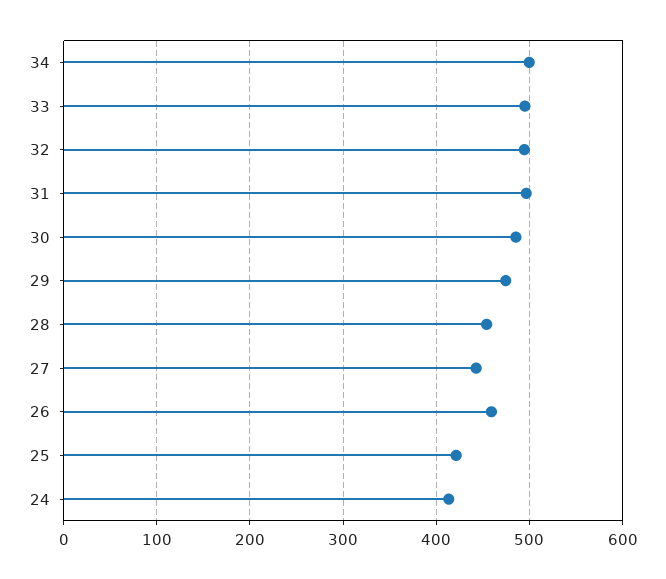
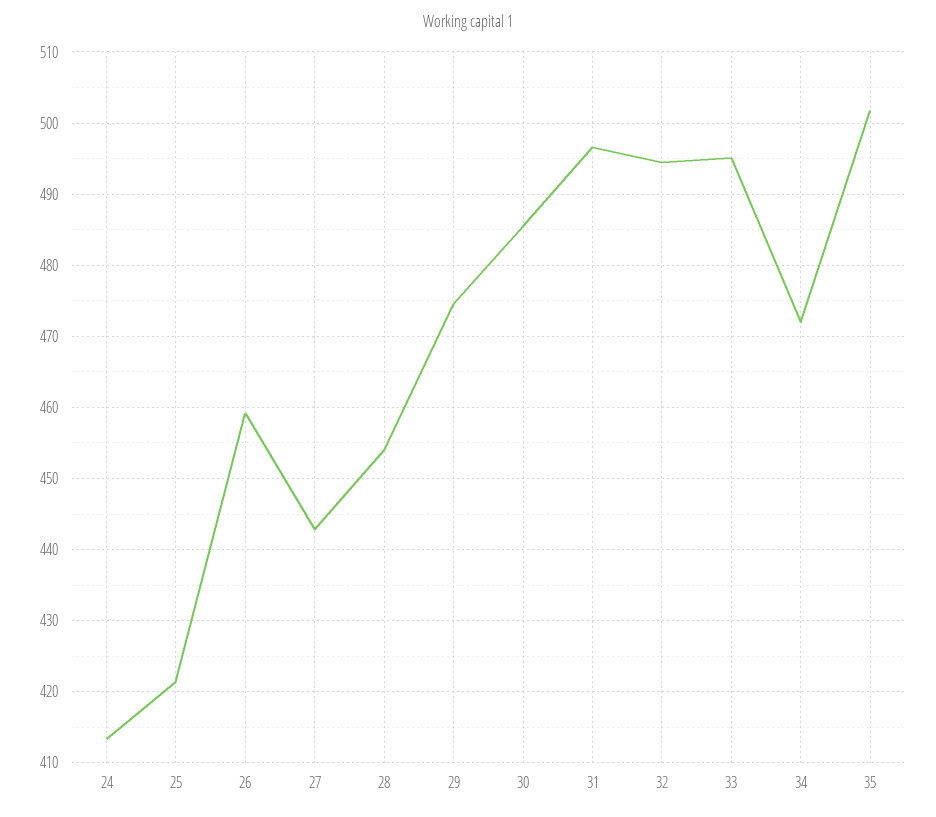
34: 500 -> 472
35: none -> 502

